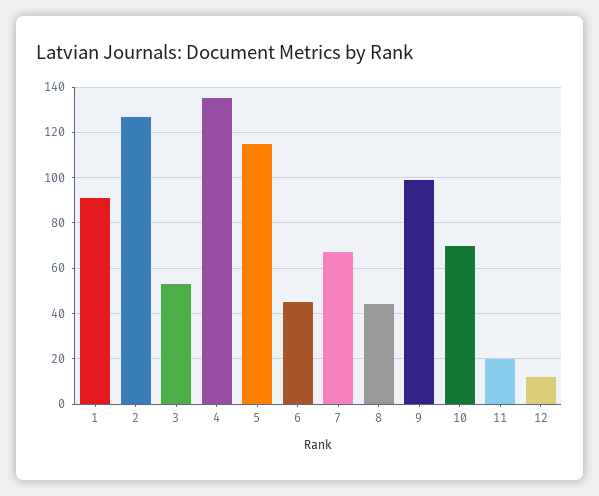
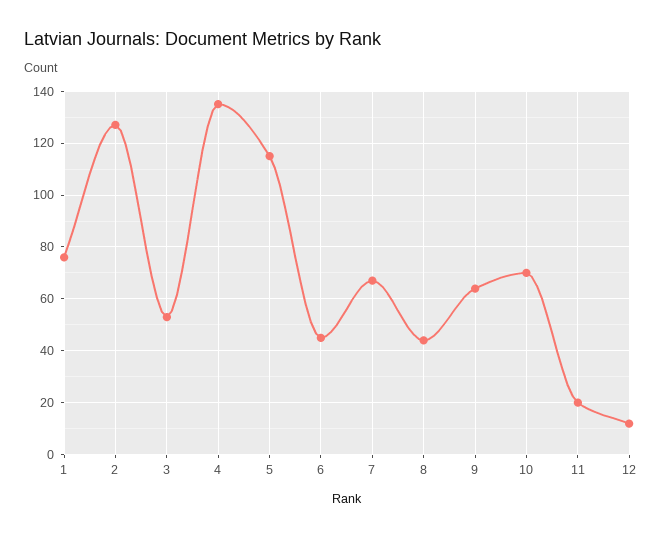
1: 90 -> 75
9: 100 -> 65

